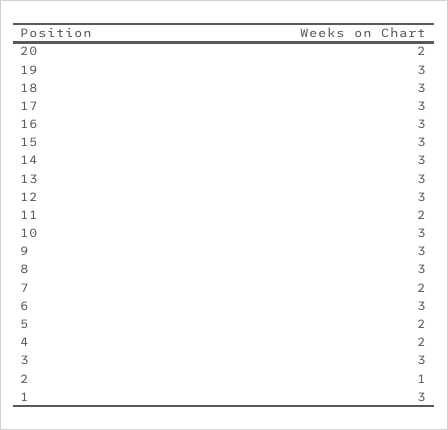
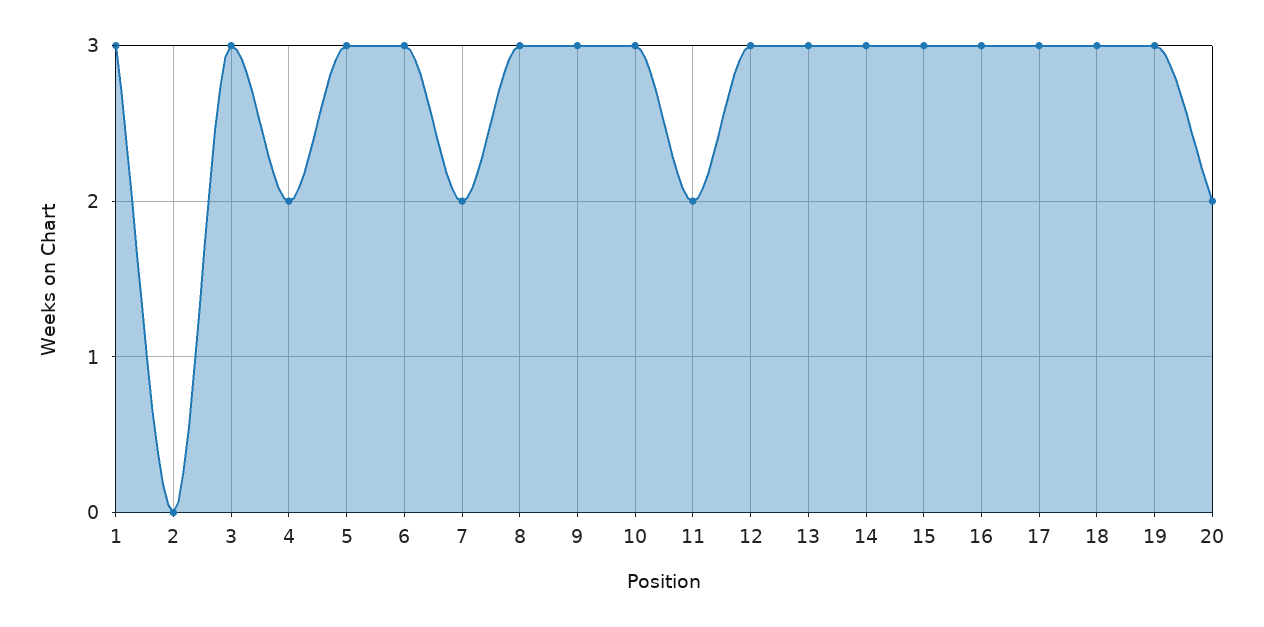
5: 2 -> 3
2: 1 -> 0

